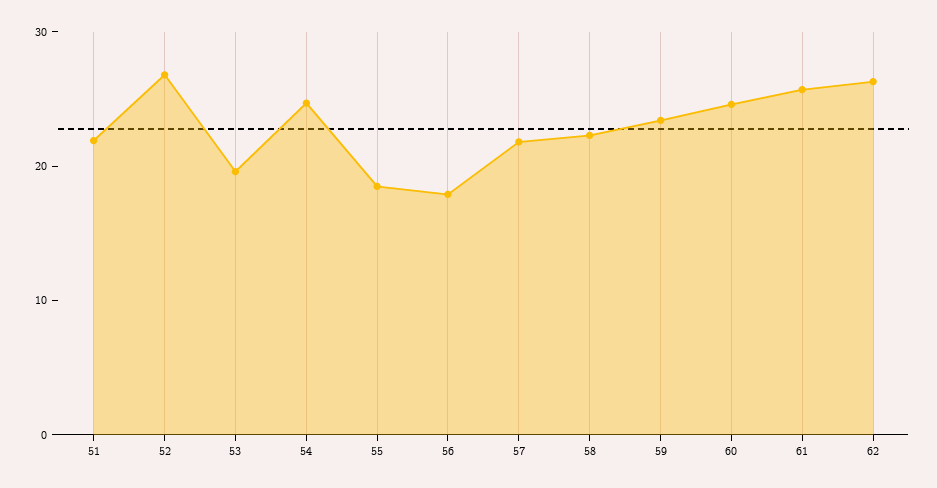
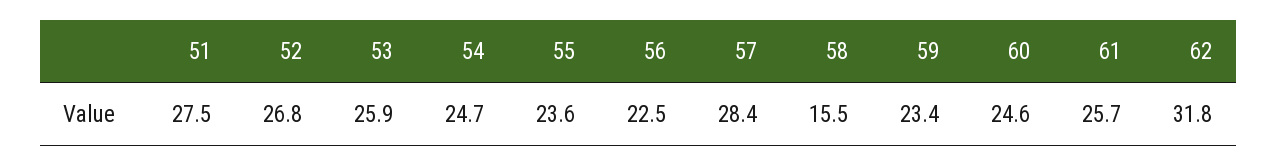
51: 22 -> 27.5
53: 20 -> 25.9
55: 18 -> 23.6
56: 18 -> 22.5
57: 22 -> 28.4
58: 22 -> 15.5
62: 26 -> 31.8

